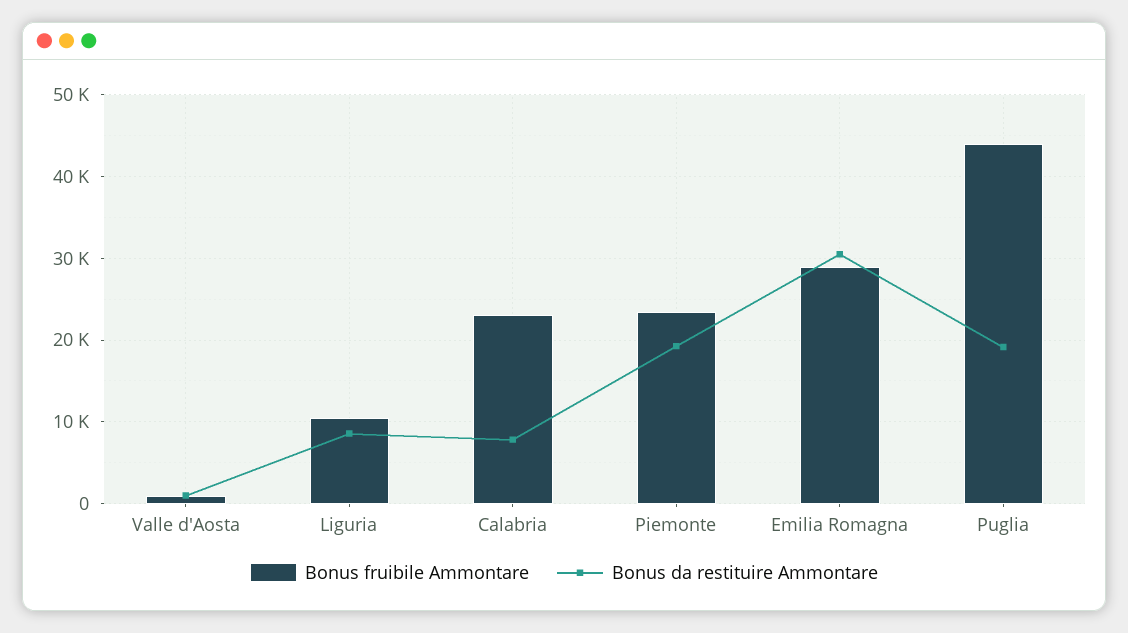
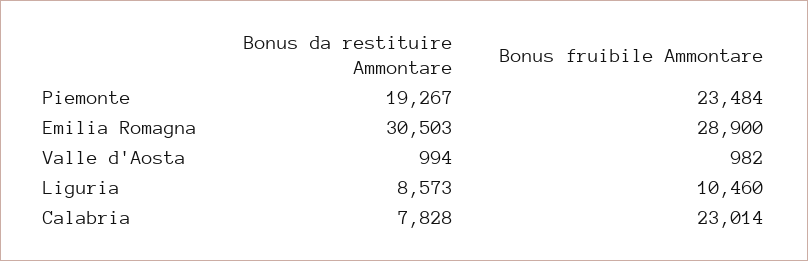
Bonus fruibile Ammontare, Puglia: 44000 -> none
Bonus da restituire Ammontare, Puglia: 19000 -> none

